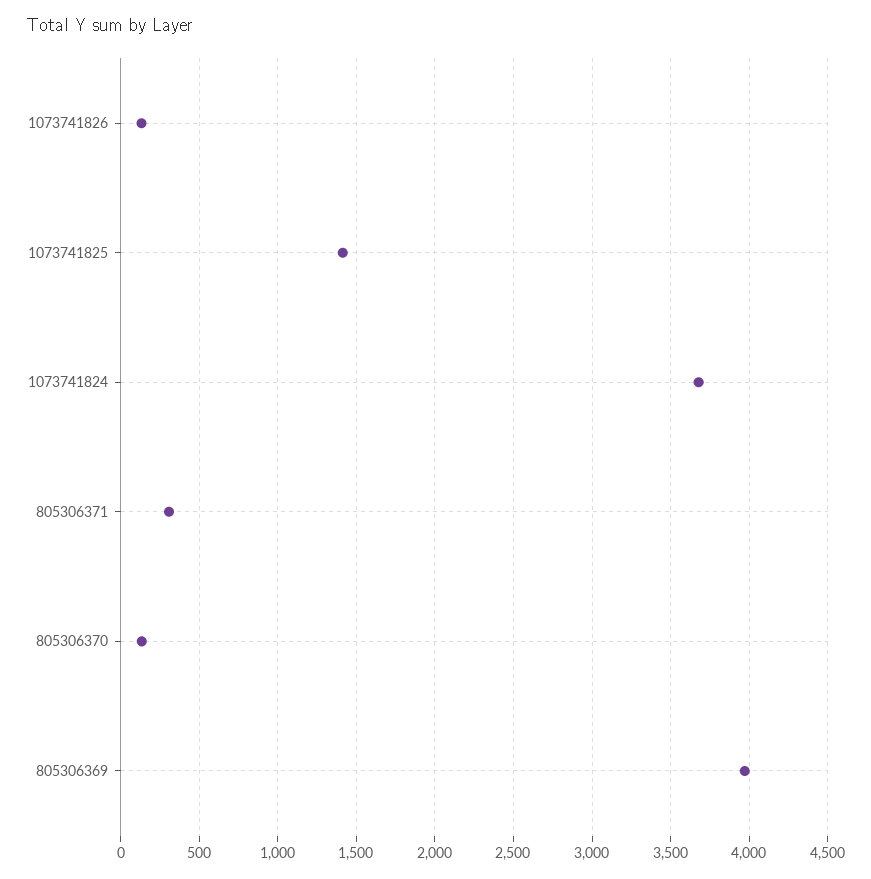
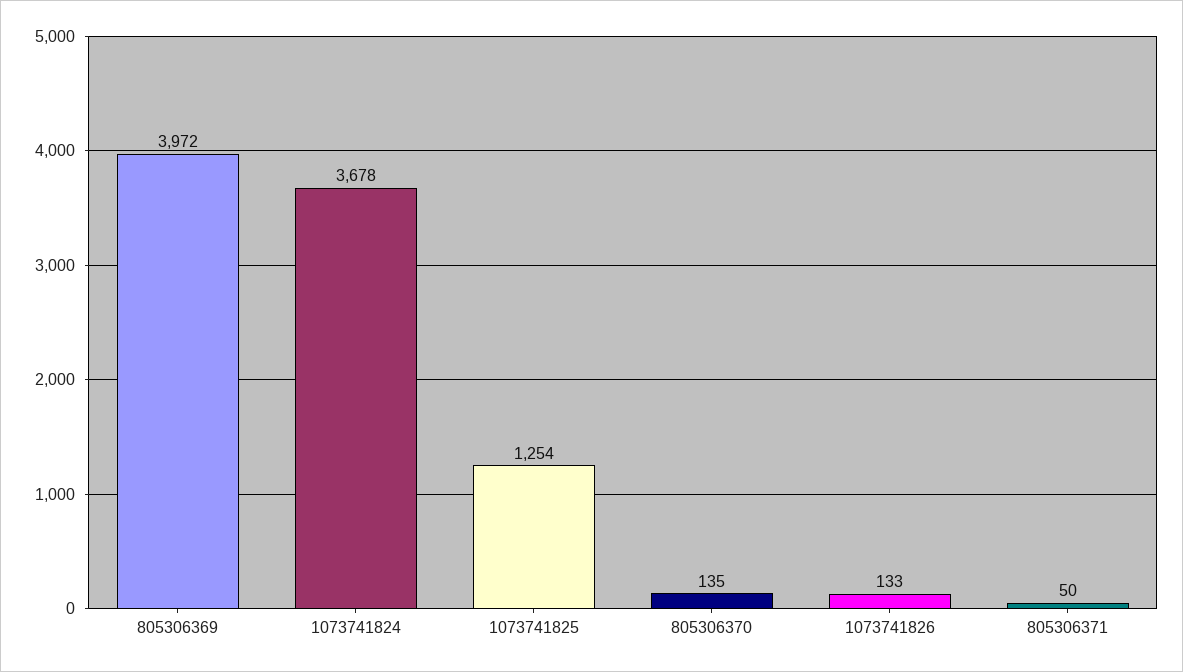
1073741825: 1400 -> 1254
805306371: 300 -> 50

